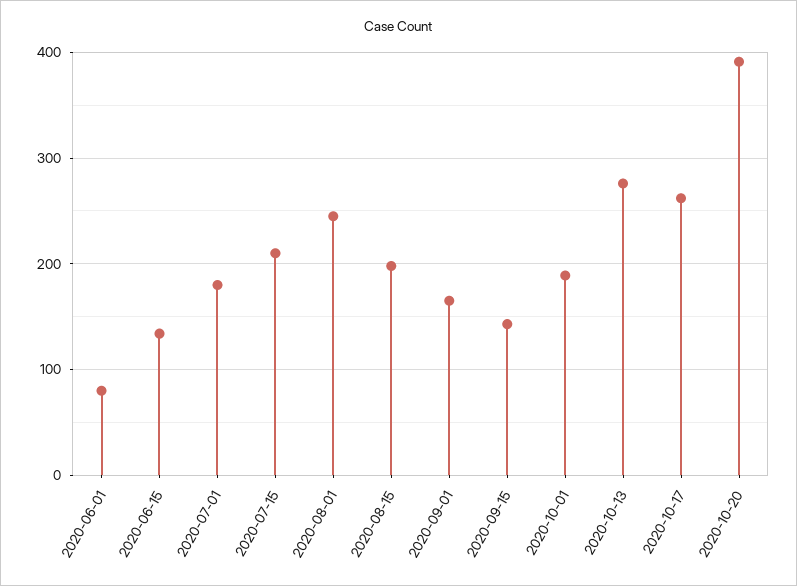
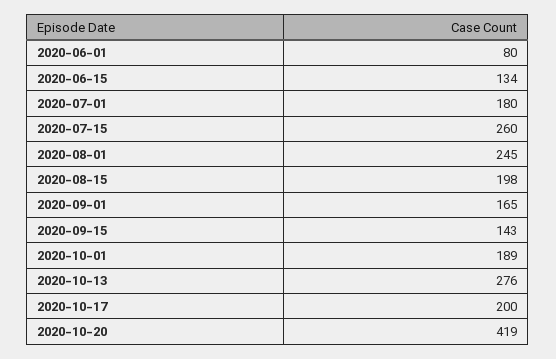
2020-07-15: 210 -> 260
2020-10-17: 260 -> 200
2020-10-20: 390 -> 419

